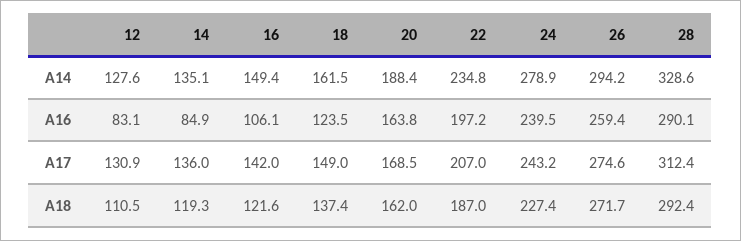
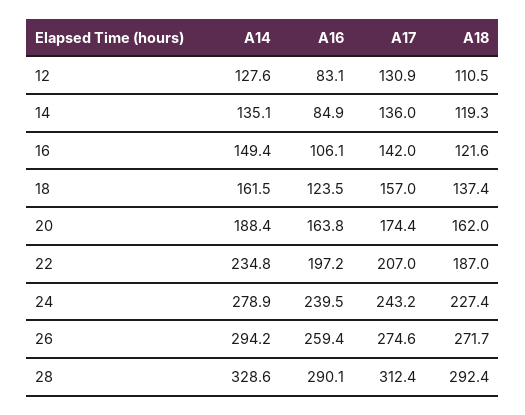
18, A17: 149 -> 157
20, A17: 168.5 -> 174.4

